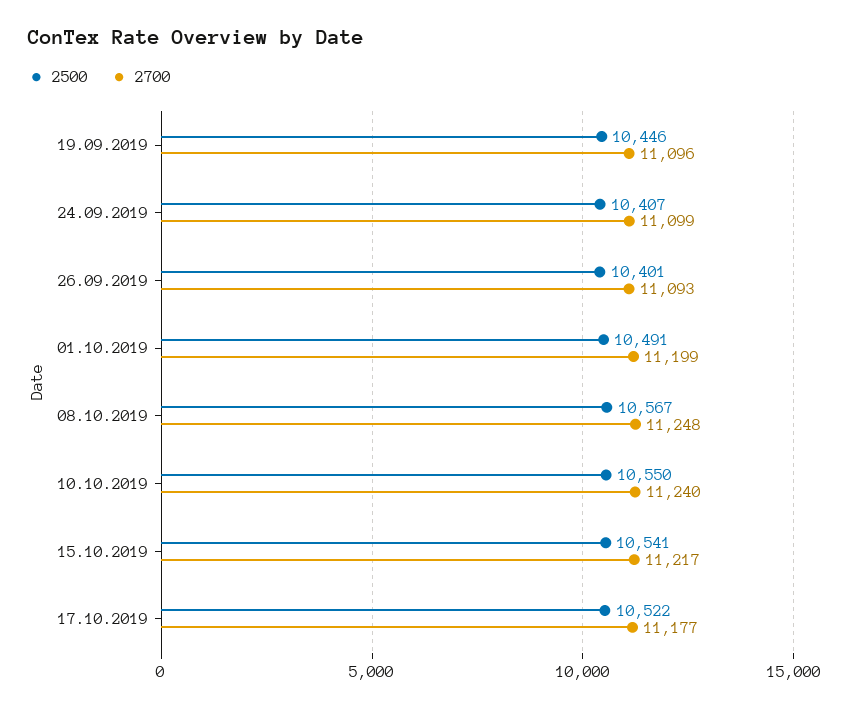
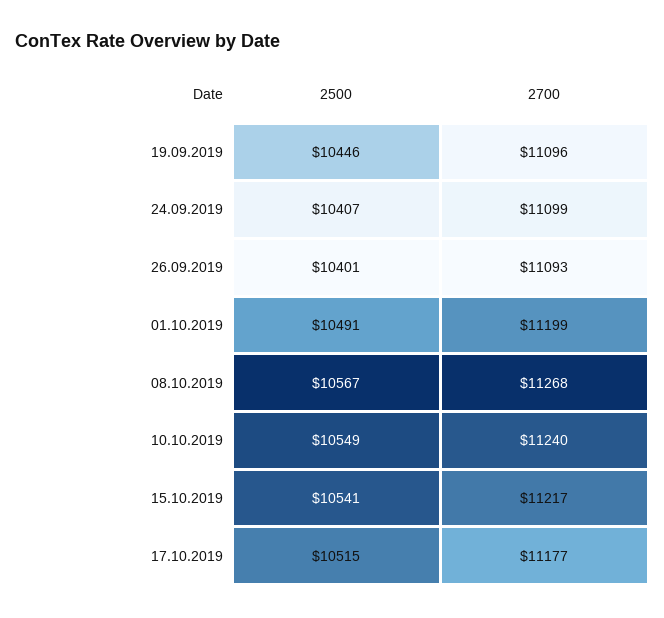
2700, 08.10.2019: 11248 -> 11268
2500, 10.10.2019: 10550 -> 10549
2500, 17.10.2019: 10522 -> 10515

